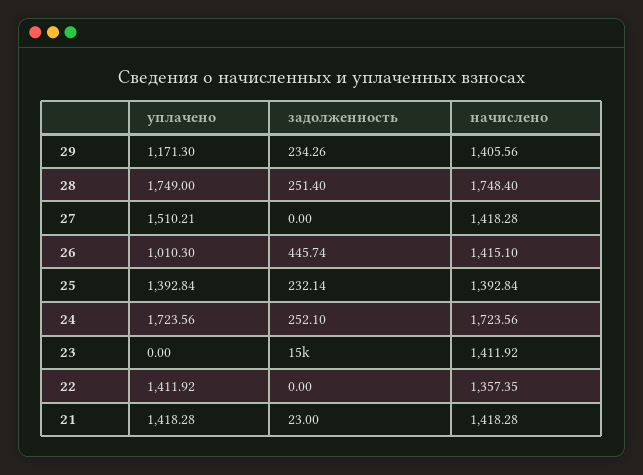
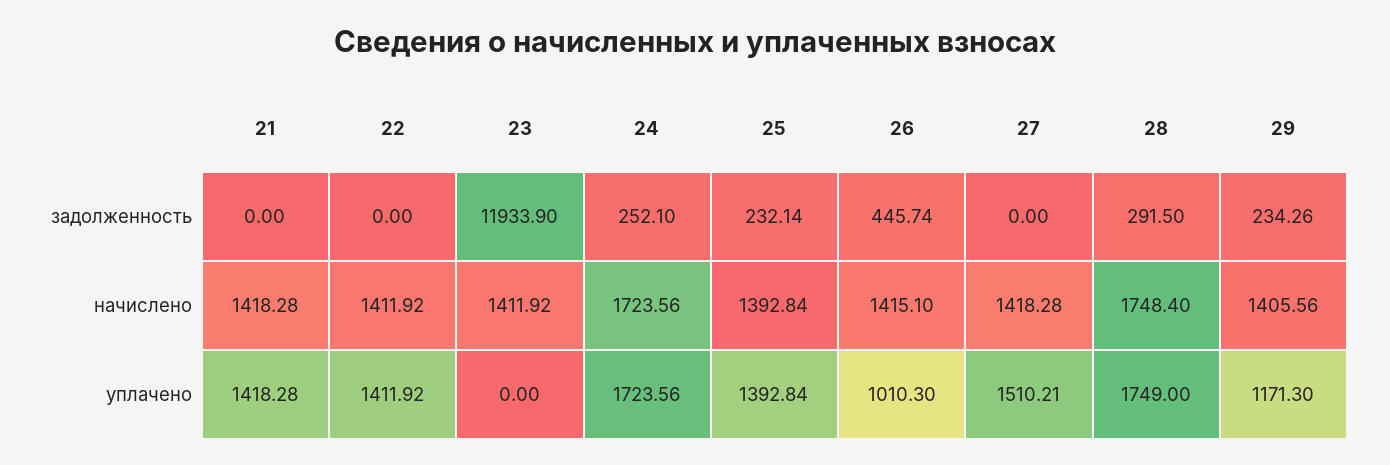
задолженность, 28: 251.4 -> 291.5
задолженность, 23: 15000 -> 11933.9
начислено, 22: 1357.35 -> 1411.92
задолженность, 21: 23 -> 0

